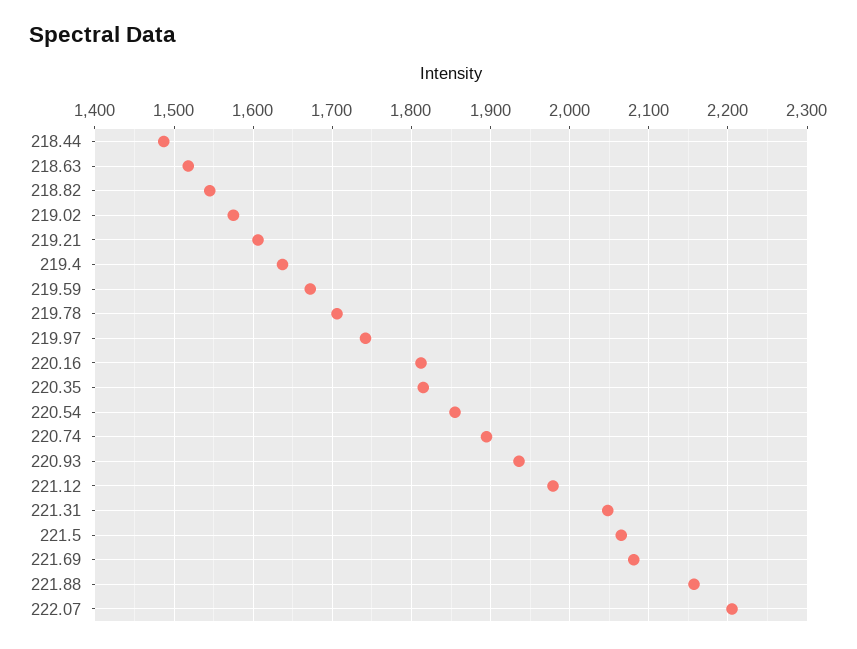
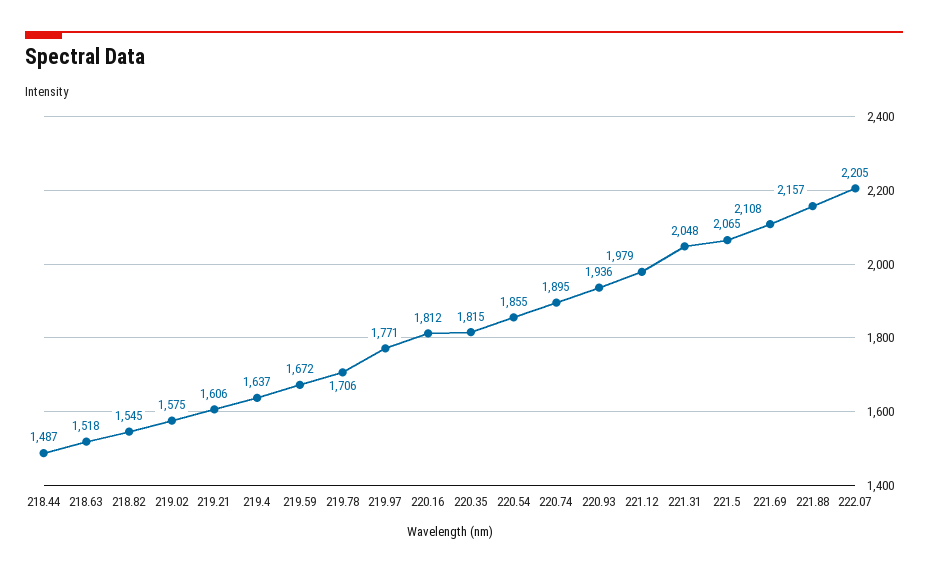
219.97: 1740 -> 1771
221.69: 2080 -> 2108

